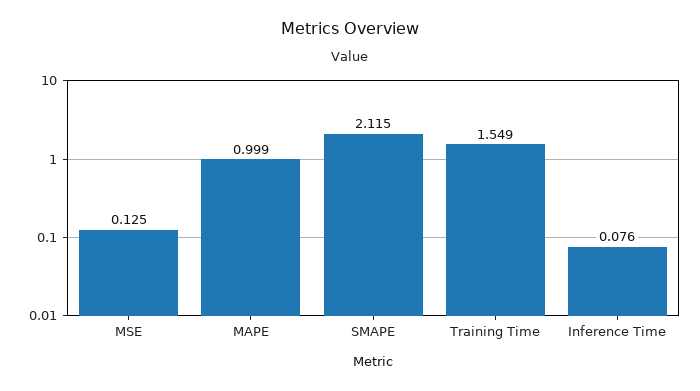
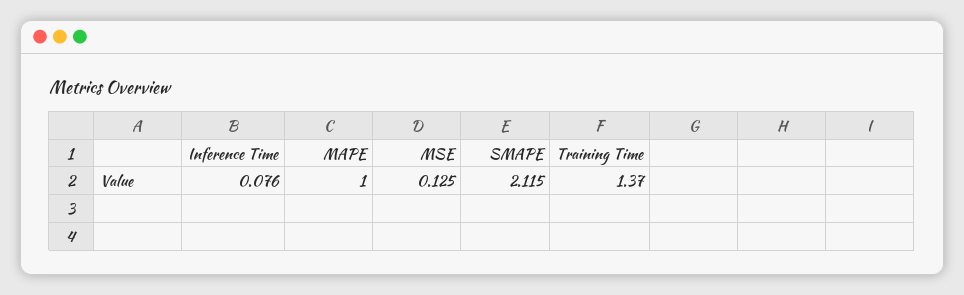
MAPE: 0.999 -> 1
Training Time: 1.549 -> 1.37

